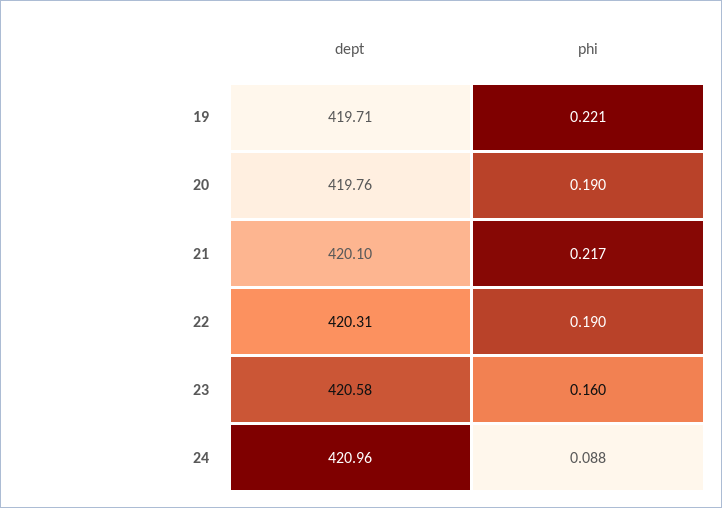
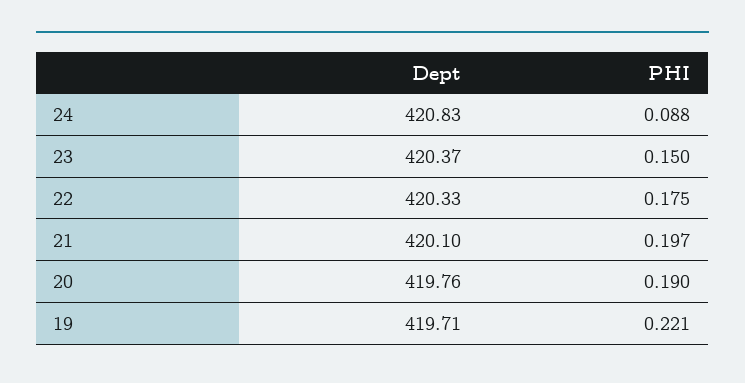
phi, 21: 0.217 -> 0.197
dept, 22: 420.31 -> 420.33
phi, 22: 0.19 -> 0.175
dept, 23: 420.58 -> 420.37
phi, 23: 0.16 -> 0.15
dept, 24: 420.96 -> 420.83

